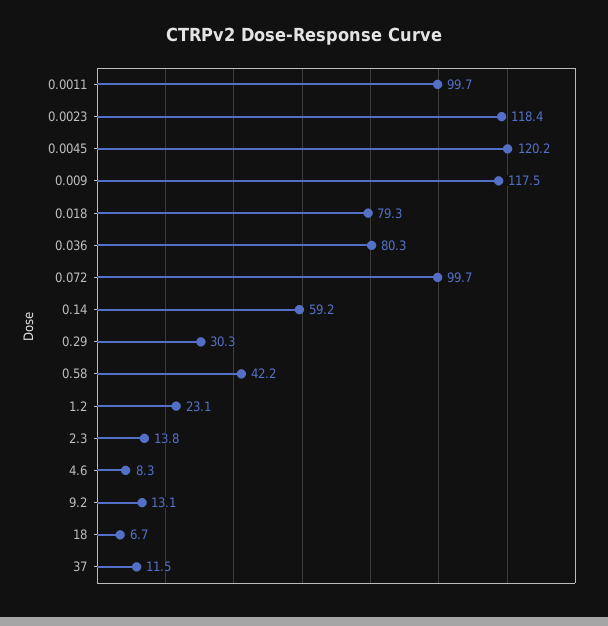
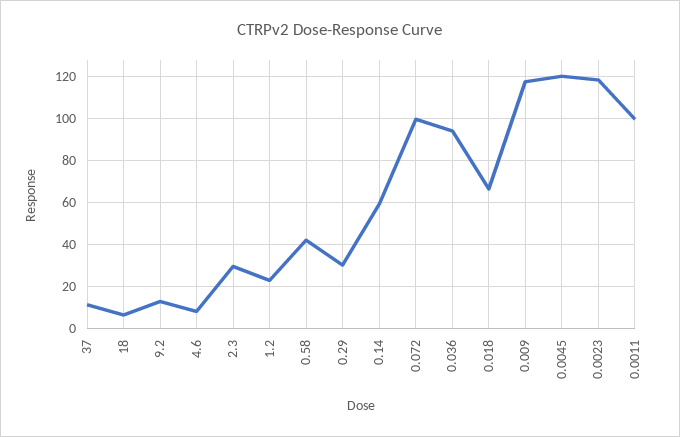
0.018: 79.3 -> 65
0.036: 80.3 -> 95
2.3: 13.8 -> 30

